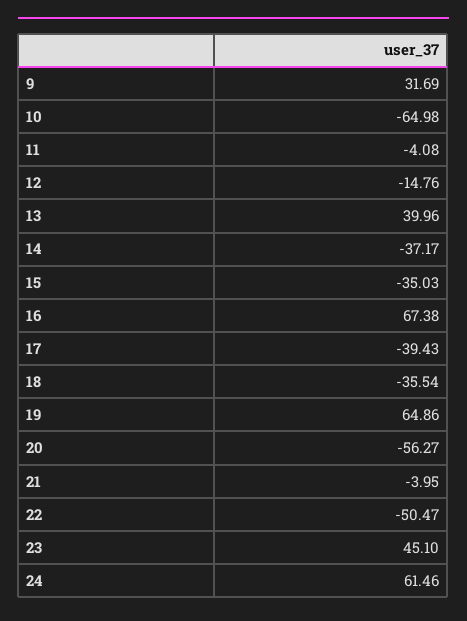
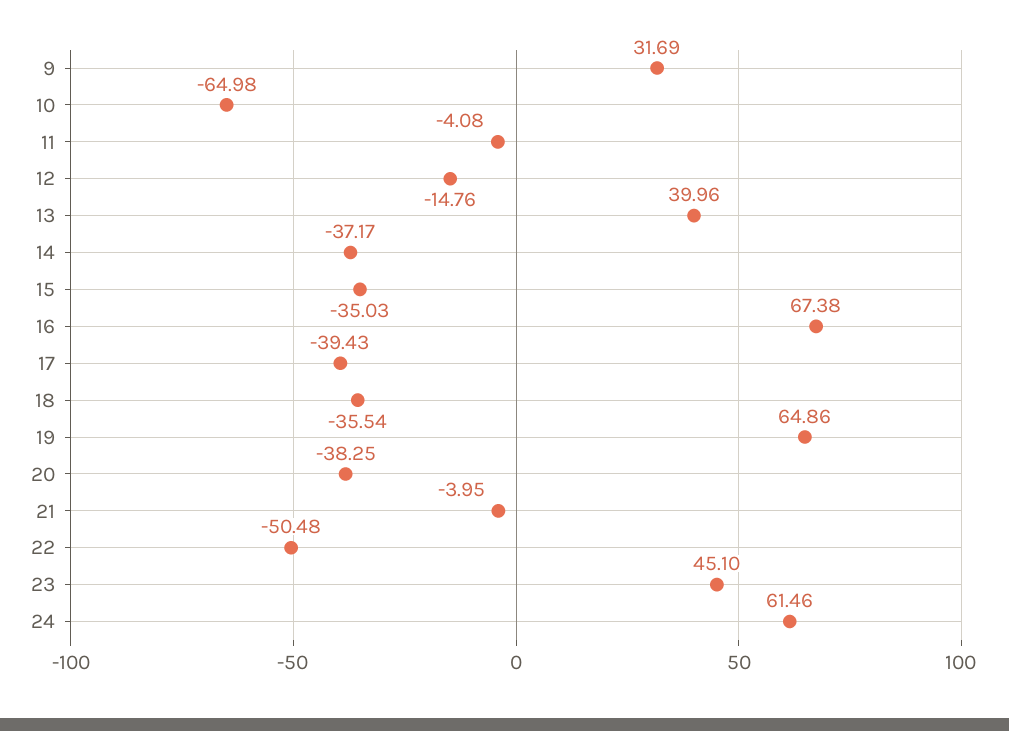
20: -56.27 -> -38.25
22: -50.47 -> -50.48

